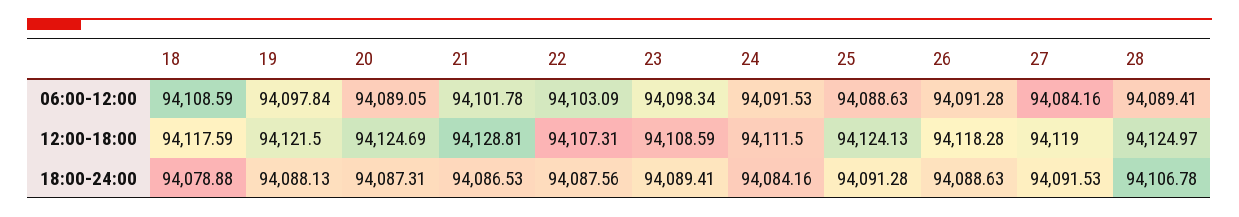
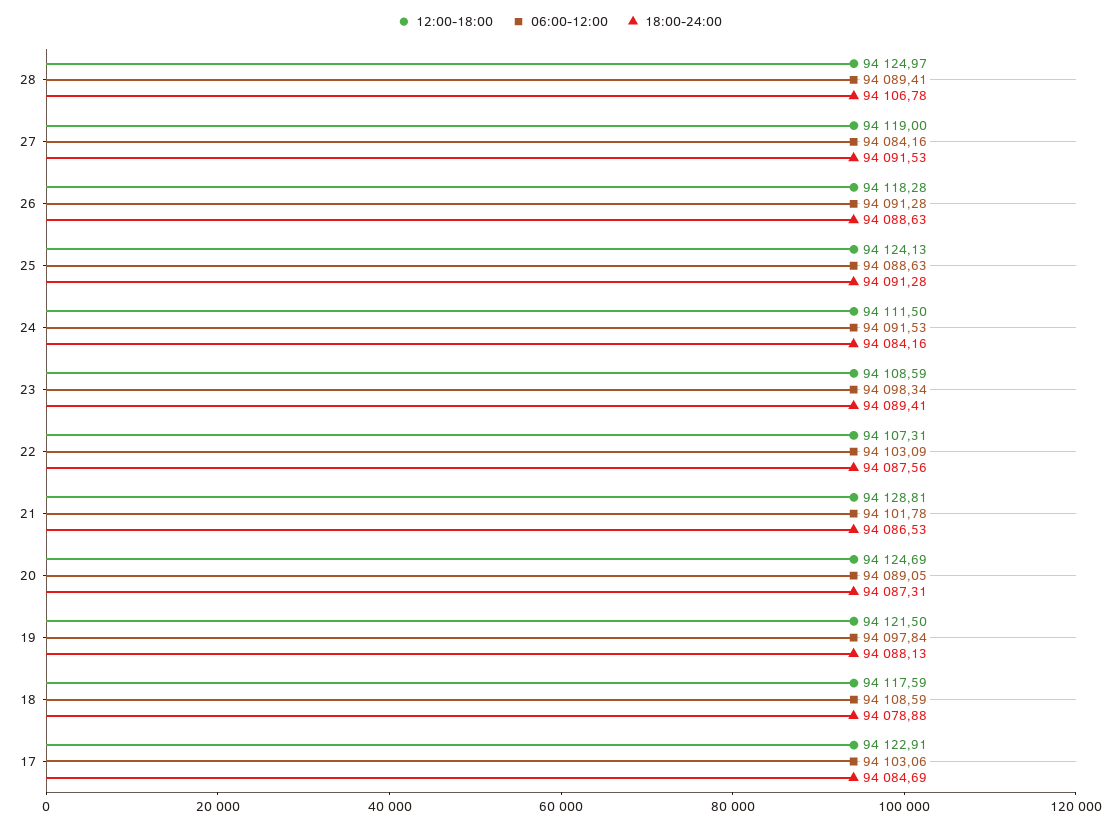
12:00-18:00, 17: none -> 94122.91
06:00-12:00, 17: none -> 94103.06
18:00-24:00, 17: none -> 94084.69

